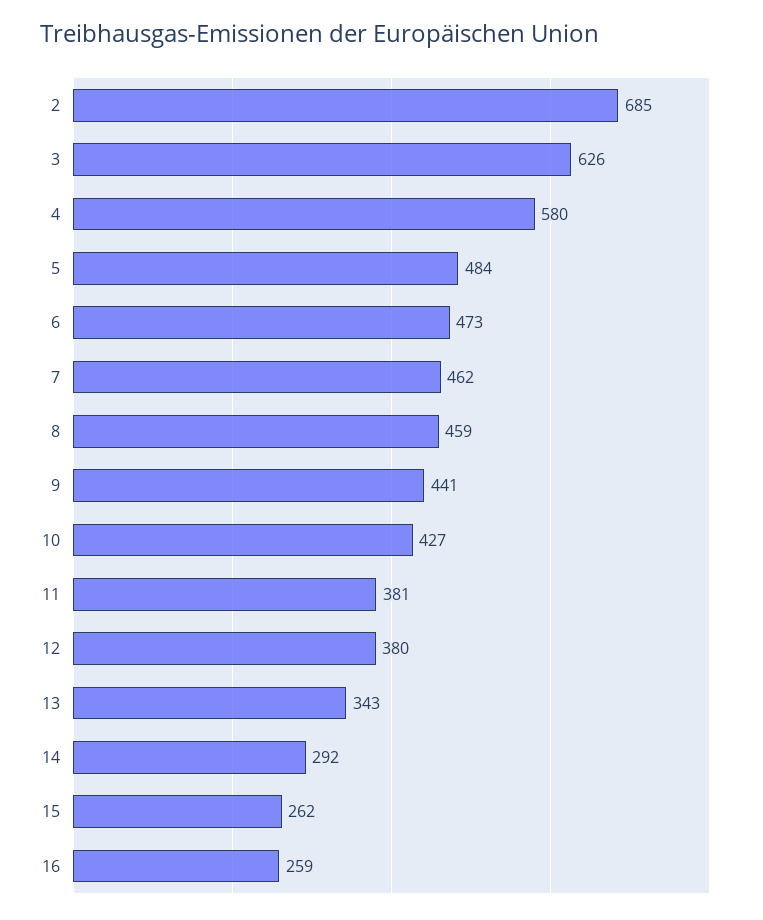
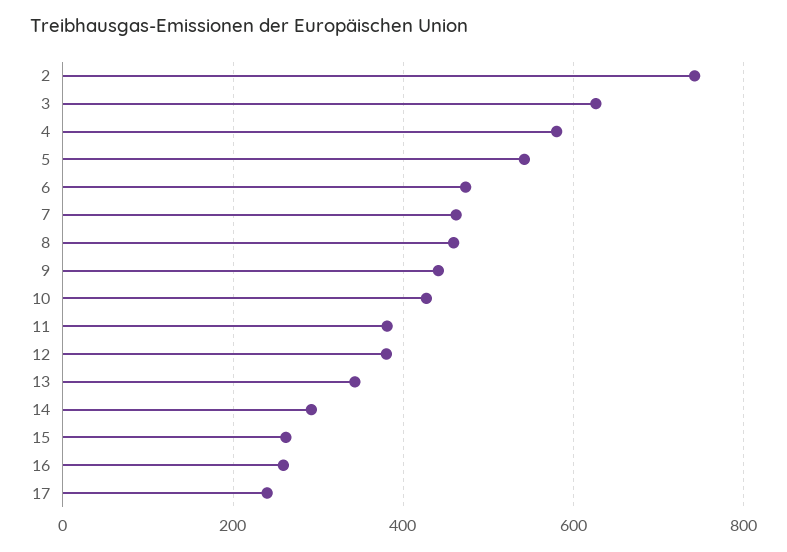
2: 685 -> 740
5: 484 -> 540
17: none -> 240

